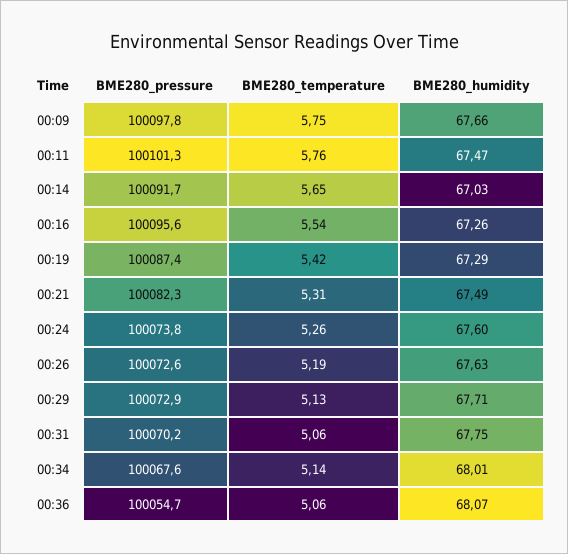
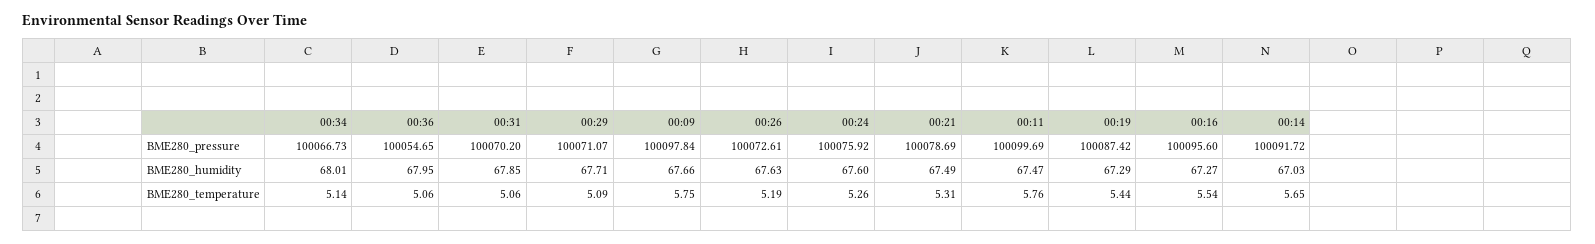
BME280_pressure, 00:11: 100101.3 -> 100099.69
BME280_humidity, 00:16: 67.26 -> 67.27
BME280_temperature, 00:19: 5.42 -> 5.44
BME280_pressure, 00:21: 100082.3 -> 100078.69
BME280_pressure, 00:24: 100073.8 -> 100075.92
BME280_pressure, 00:29: 100072.9 -> 100071.07
BME280_temperature, 00:29: 5.13 -> 5.09
BME280_humidity, 00:31: 67.75 -> 67.85
BME280_pressure, 00:34: 100067.6 -> 100066.73
BME280_humidity, 00:36: 68.07 -> 67.95

